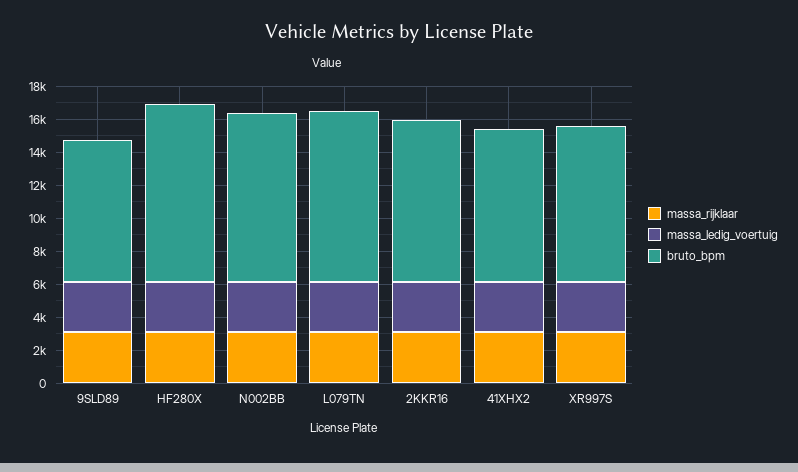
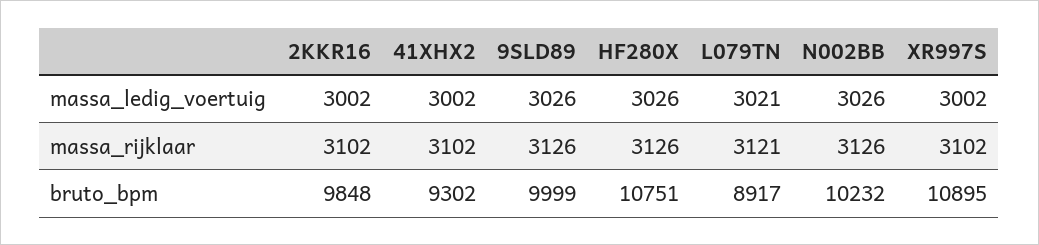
bruto_bpm, 9SLD89: 8500 -> 9999
bruto_bpm, L079TN: 10500 -> 8917
bruto_bpm, XR997S: 9500 -> 10895

